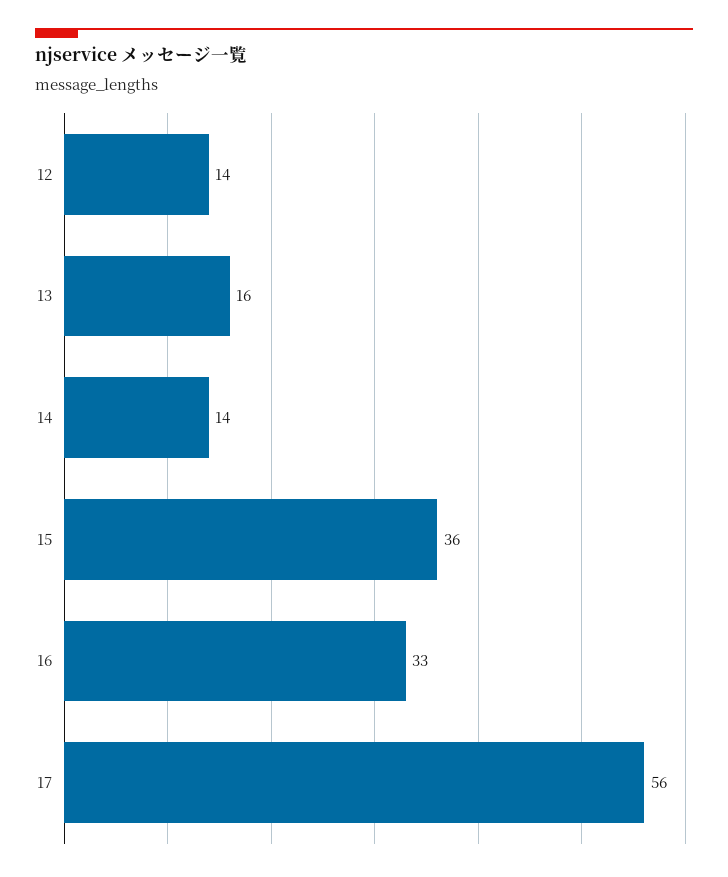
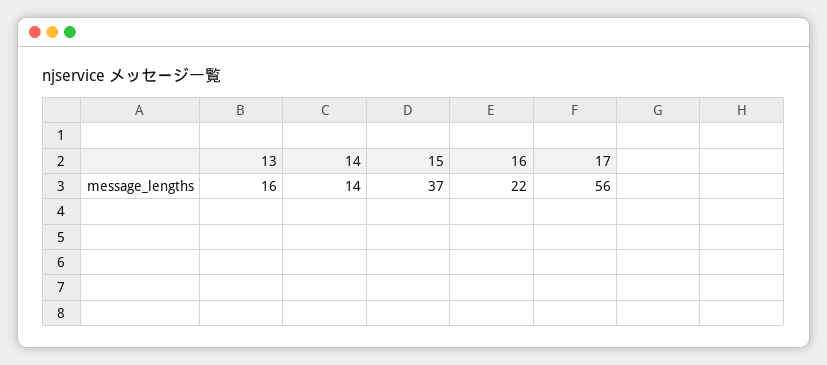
12: 14 -> none
15: 36 -> 37
16: 33 -> 22

